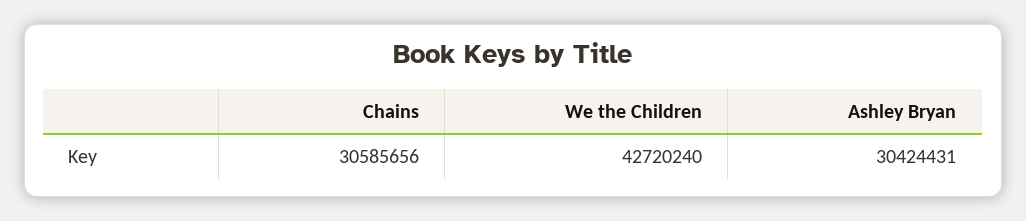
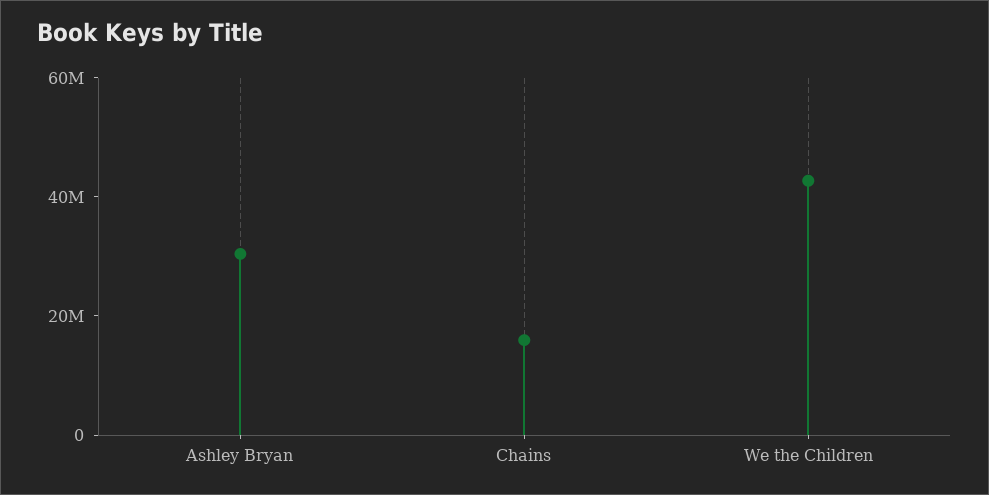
Chains: 30585656 -> 15000000

